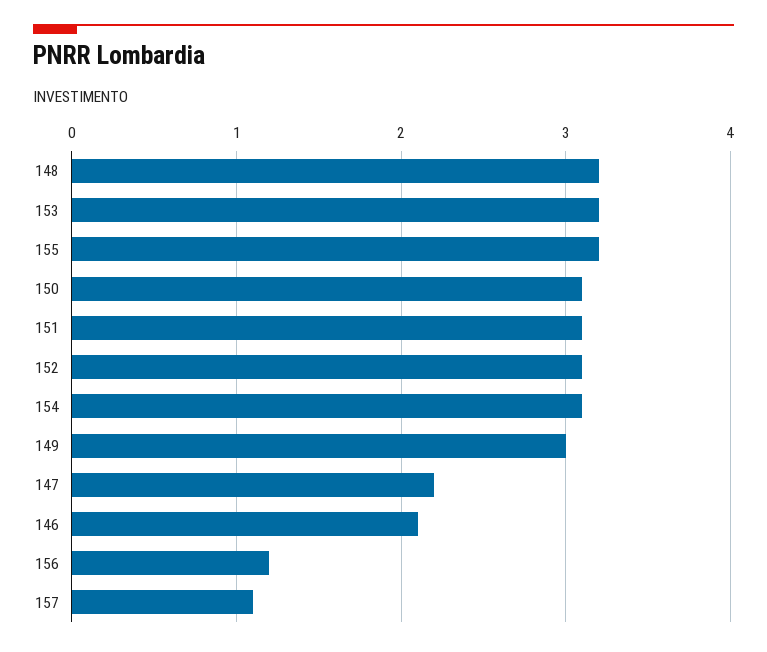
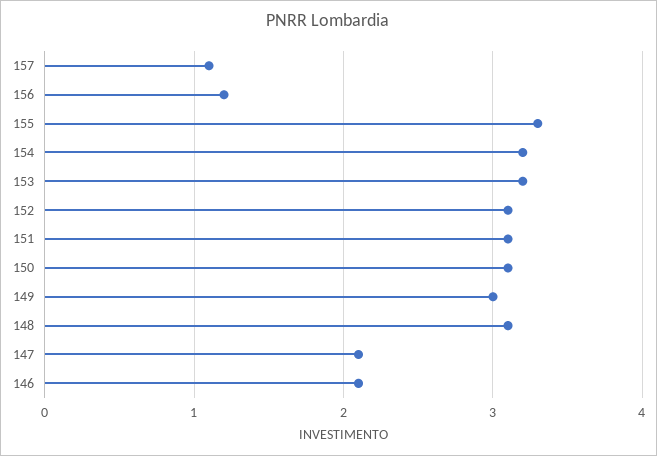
148: 3.2 -> 3.1
155: 3.2 -> 3.3
154: 3.1 -> 3.2
147: 2.2 -> 2.1

